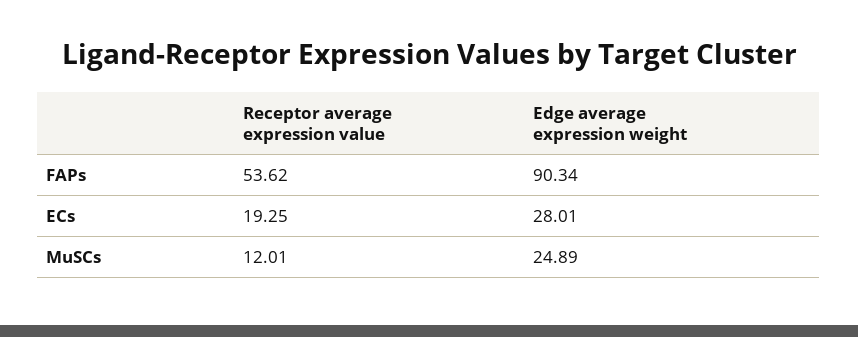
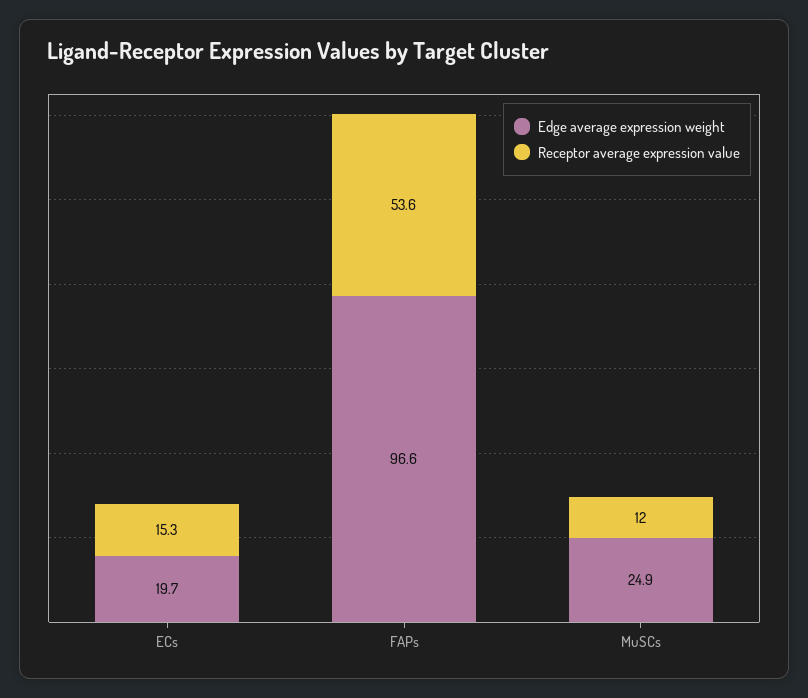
Edge average expression weight, FAPs: 90.34 -> 96.6
Receptor average expression value, ECs: 19.25 -> 15.3
Edge average expression weight, ECs: 28.01 -> 19.7

